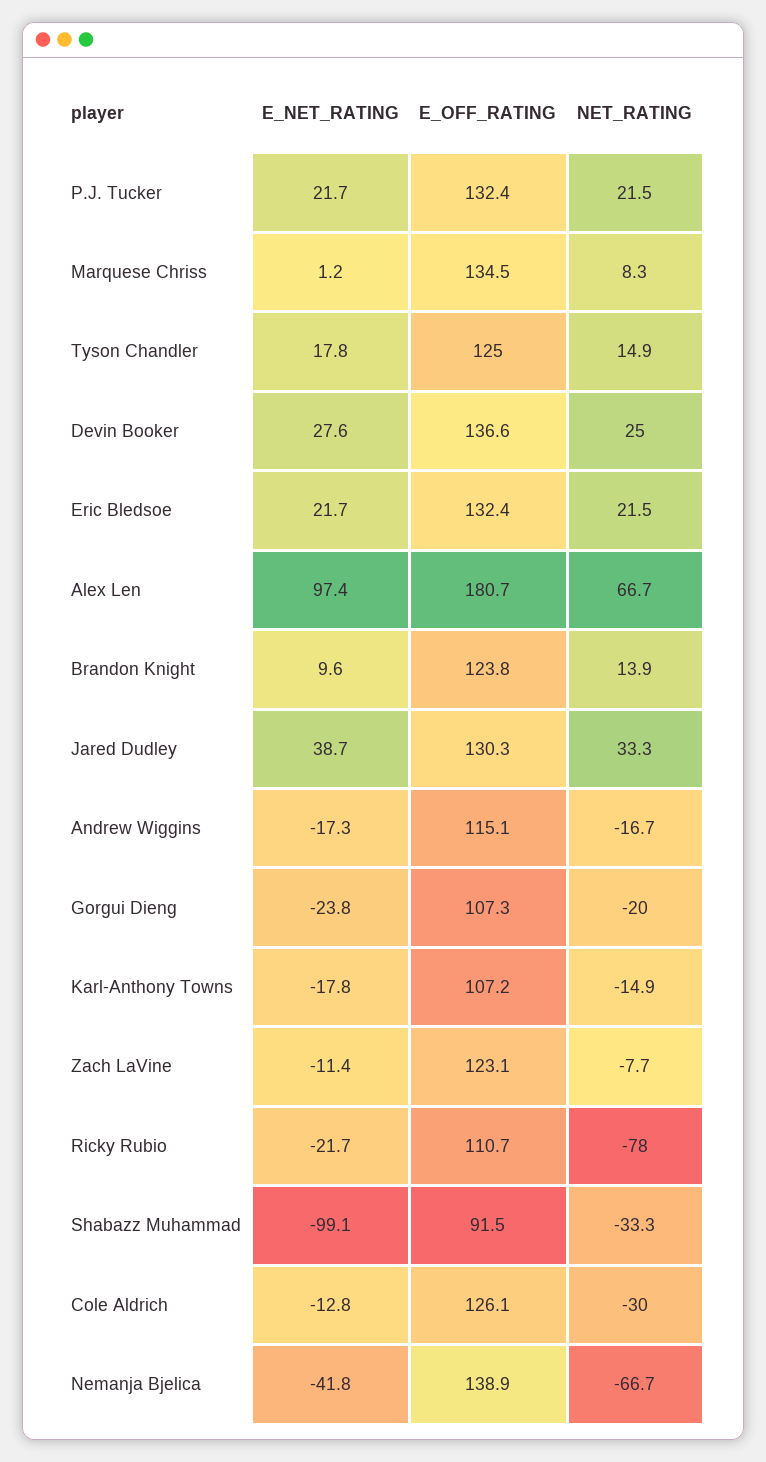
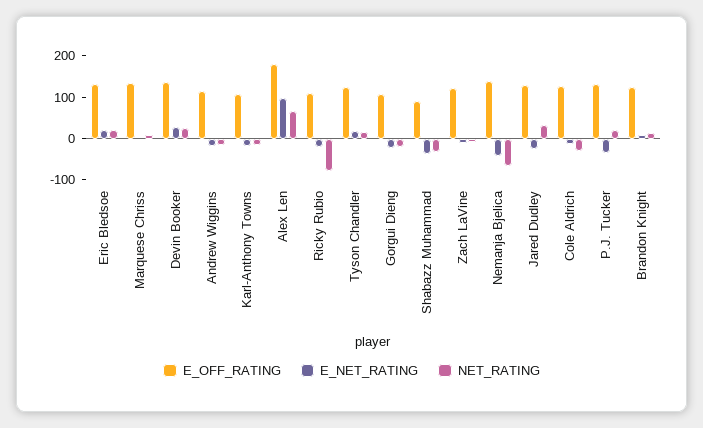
E_NET_RATING, P.J. Tucker: 21.7 -> -40
E_NET_RATING, Jared Dudley: 38.7 -> -20
E_NET_RATING, Shabazz Muhammad: -99.1 -> -40

